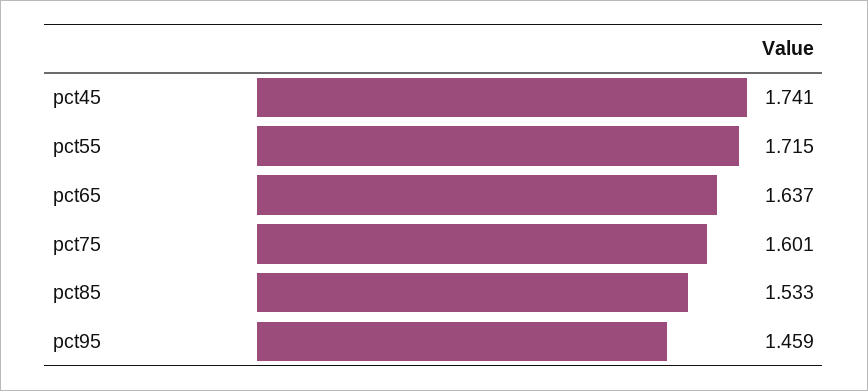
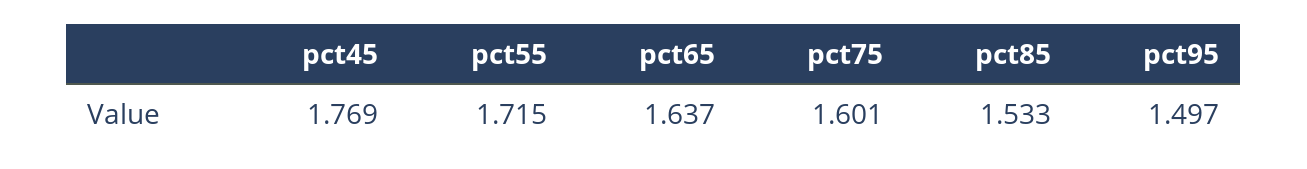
pct45: 1.741 -> 1.769
pct95: 1.459 -> 1.497

